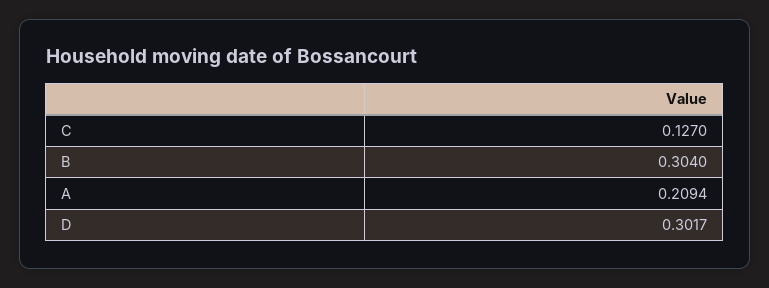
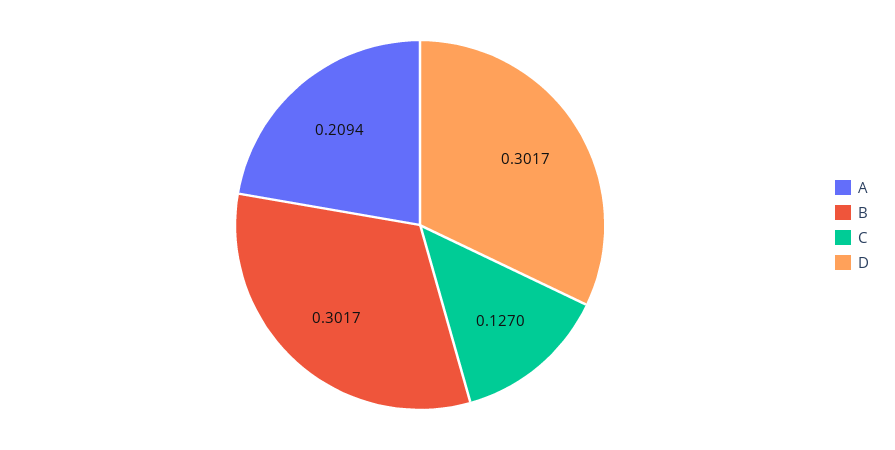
B: 0.304 -> 0.3017

